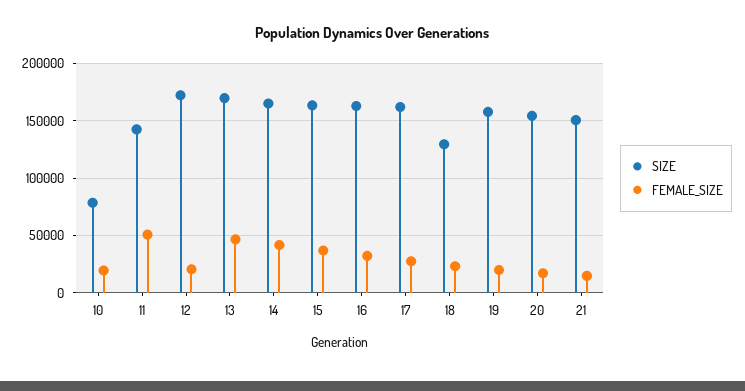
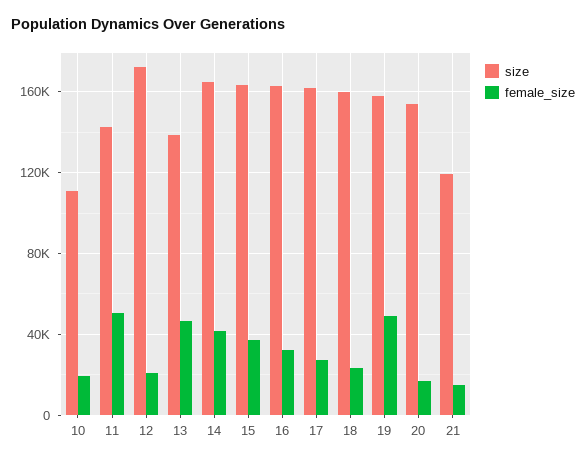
SIZE, 10: 80000 -> 110000
SIZE, 13: 170000 -> 140000
SIZE, 18: 130000 -> 160000
FEMALE_SIZE, 19: 20000 -> 50000
SIZE, 21: 150000 -> 120000

